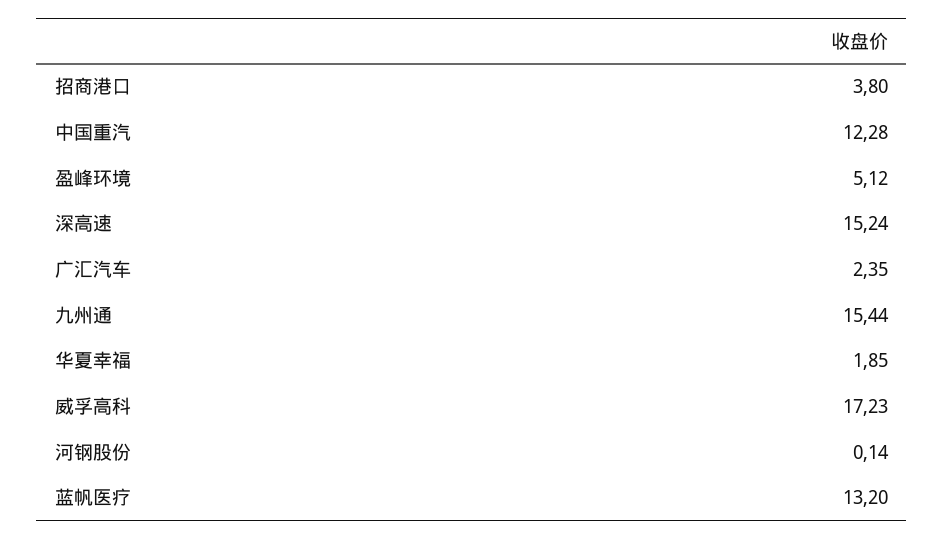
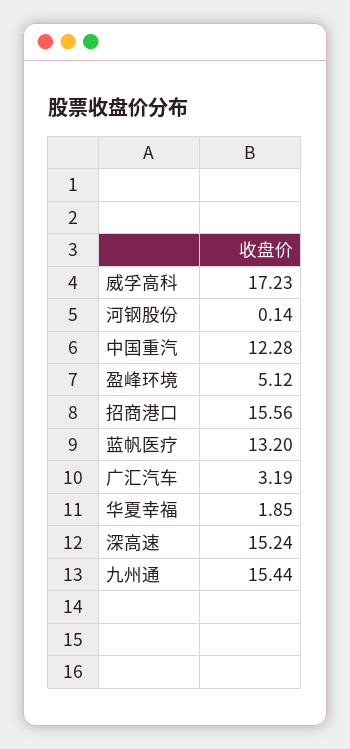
招商港口: 3.8 -> 15.56
广汇汽车: 2.35 -> 3.19

